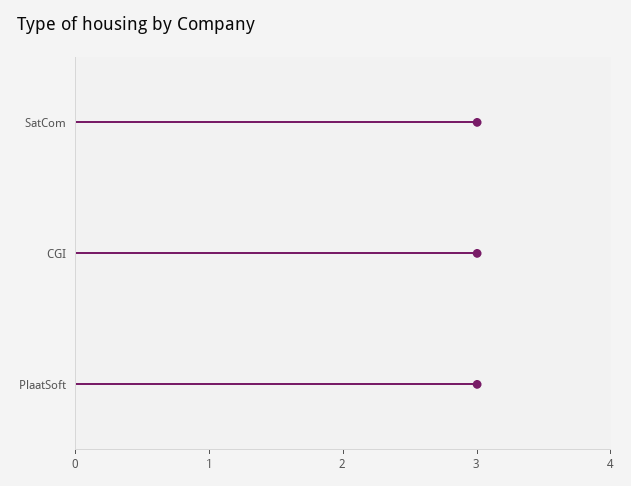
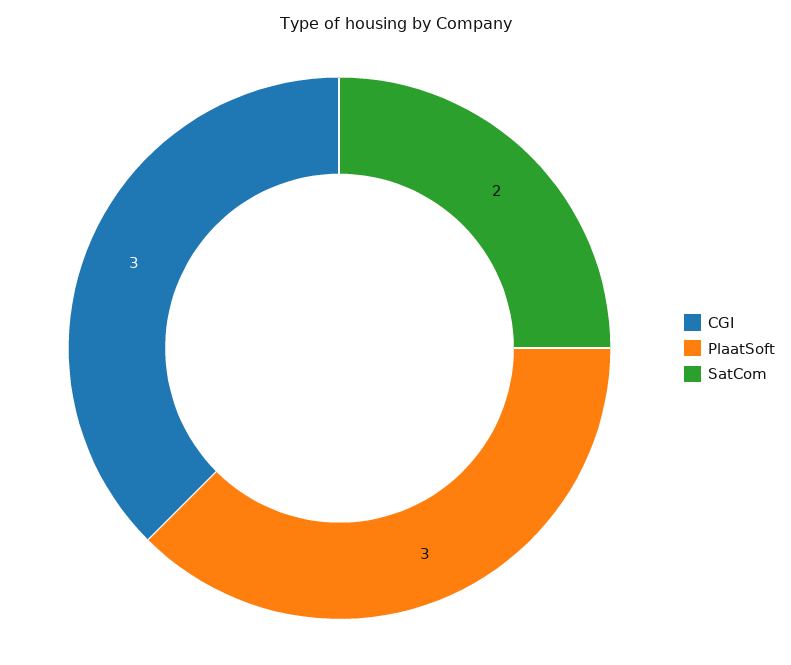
SatCom: 3 -> 2

